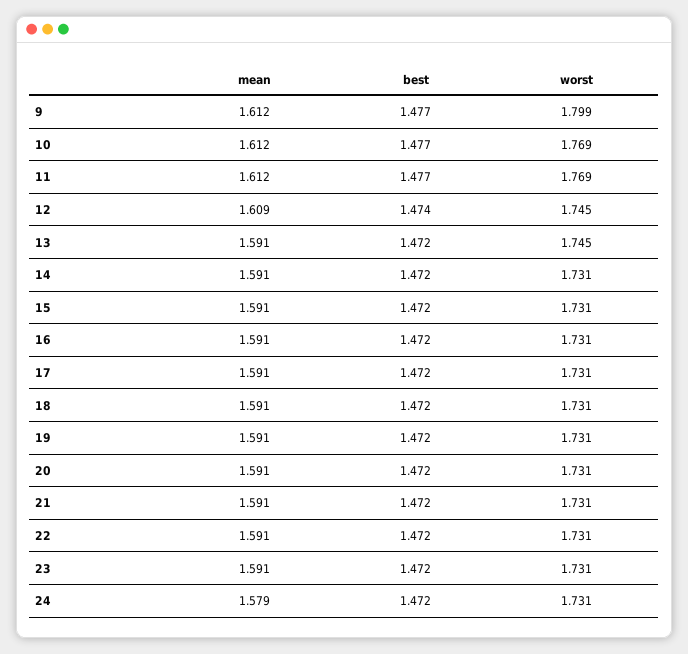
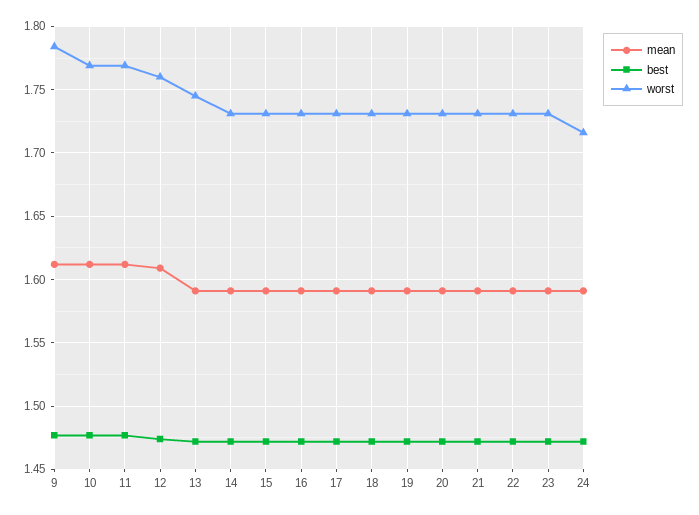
worst, 9: 1.799 -> 1.785
worst, 12: 1.745 -> 1.76
mean, 24: 1.579 -> 1.59
worst, 24: 1.731 -> 1.715

